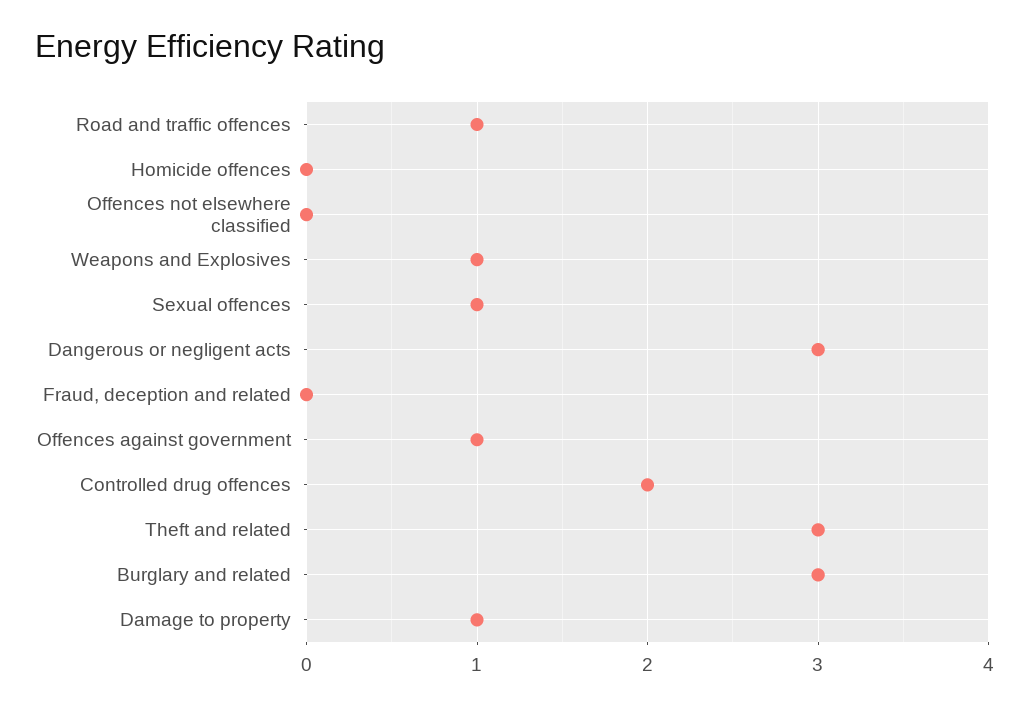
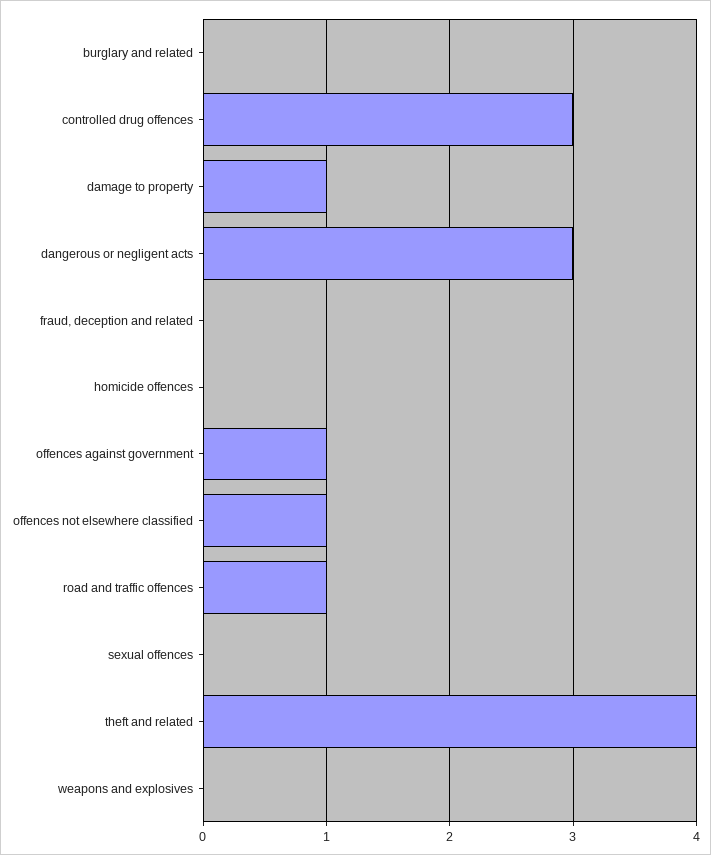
Offences not elsewhere classified: 0 -> 1
Weapons and Explosives: 1 -> 0
Sexual offences: 1 -> 0
Controlled drug offences: 2 -> 3
Theft and related: 3 -> 4
Burglary and related: 3 -> 0

